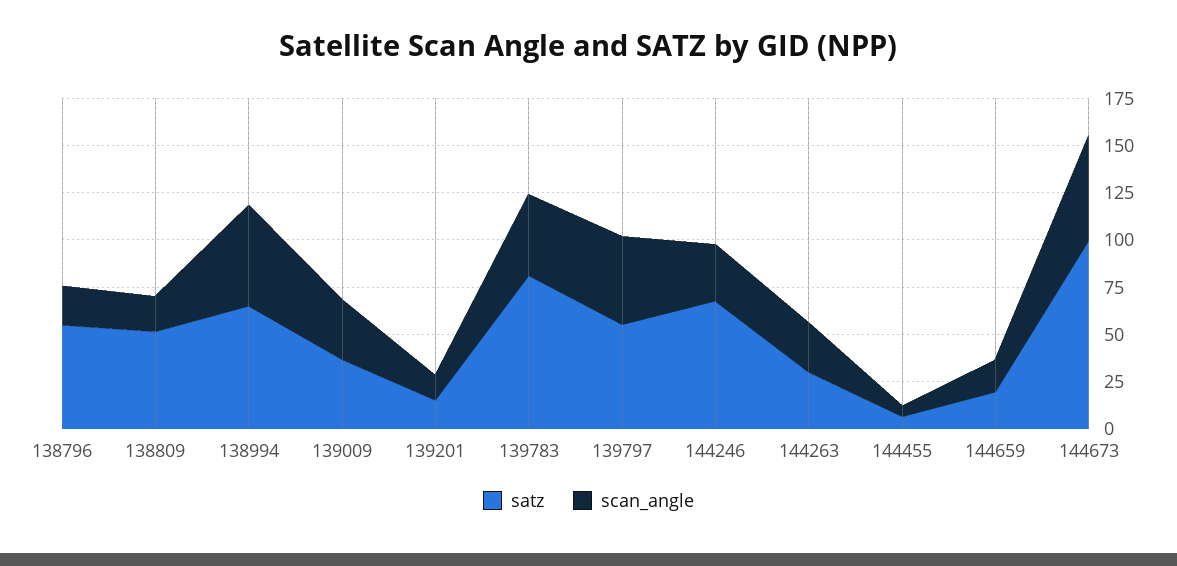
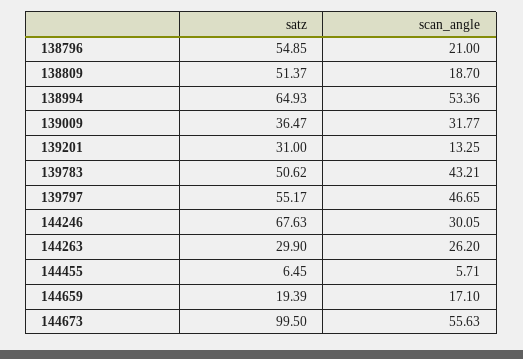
satz, 139201: 15 -> 31
satz, 139783: 80 -> 50.62

